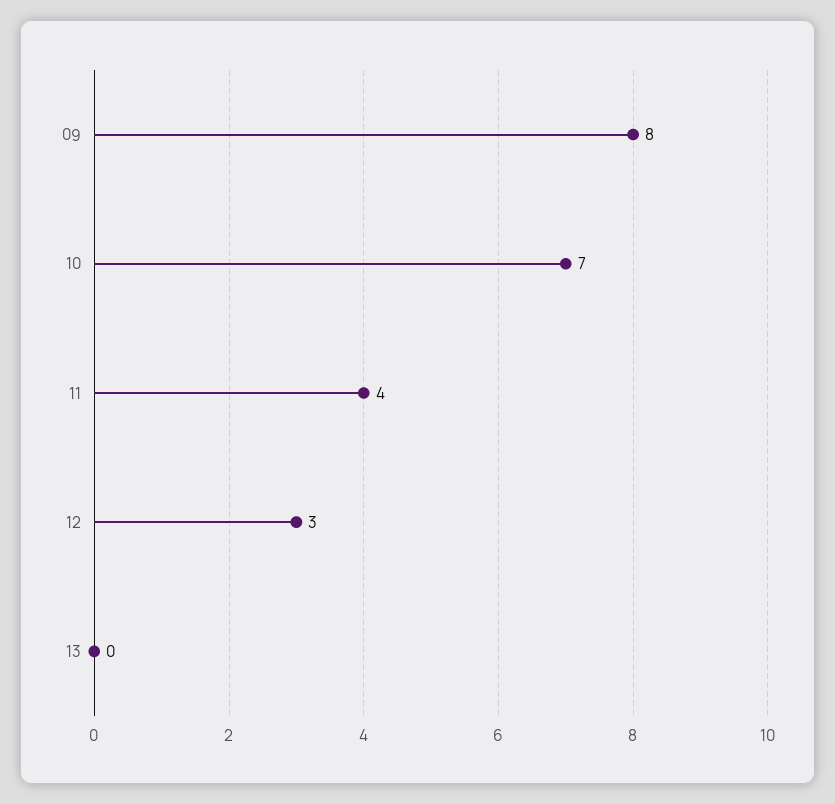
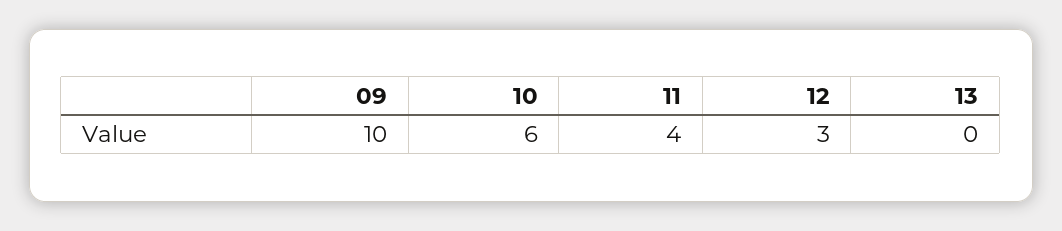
09: 8 -> 10
10: 7 -> 6

